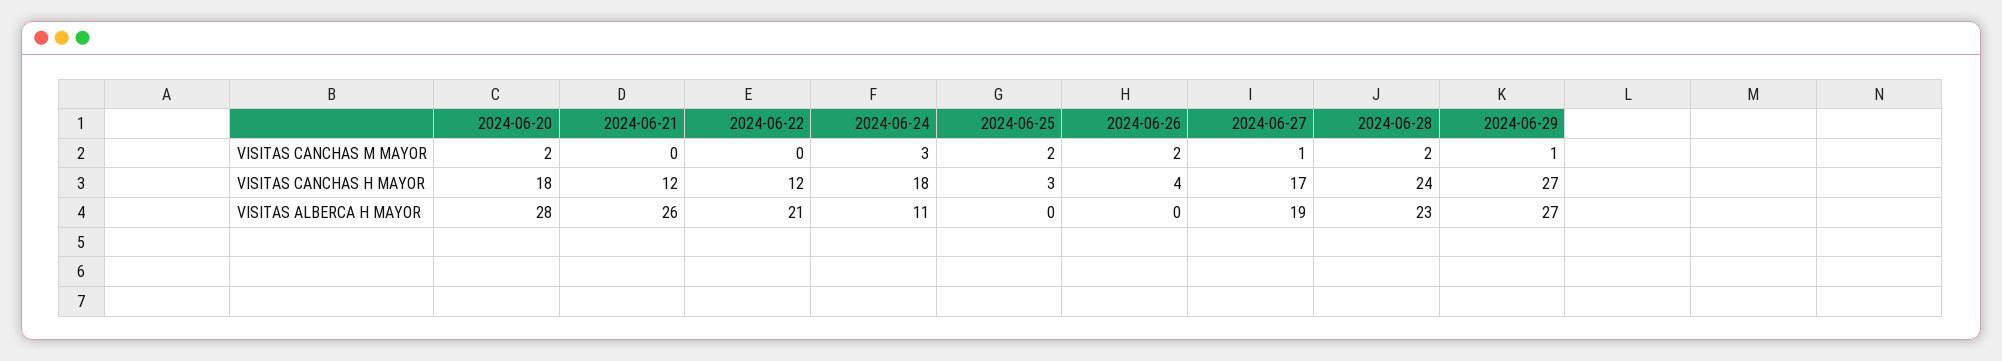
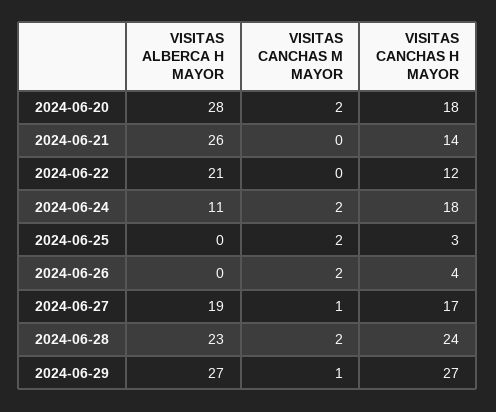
2024-06-24, VISITAS CANCHAS M MAYOR: 3 -> 2
2024-06-21, VISITAS CANCHAS H MAYOR: 12 -> 14

